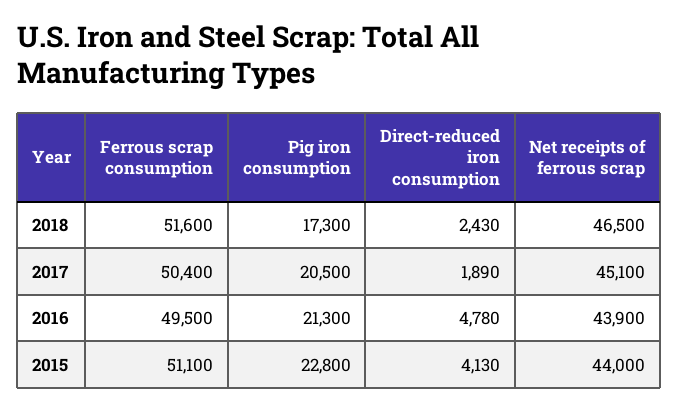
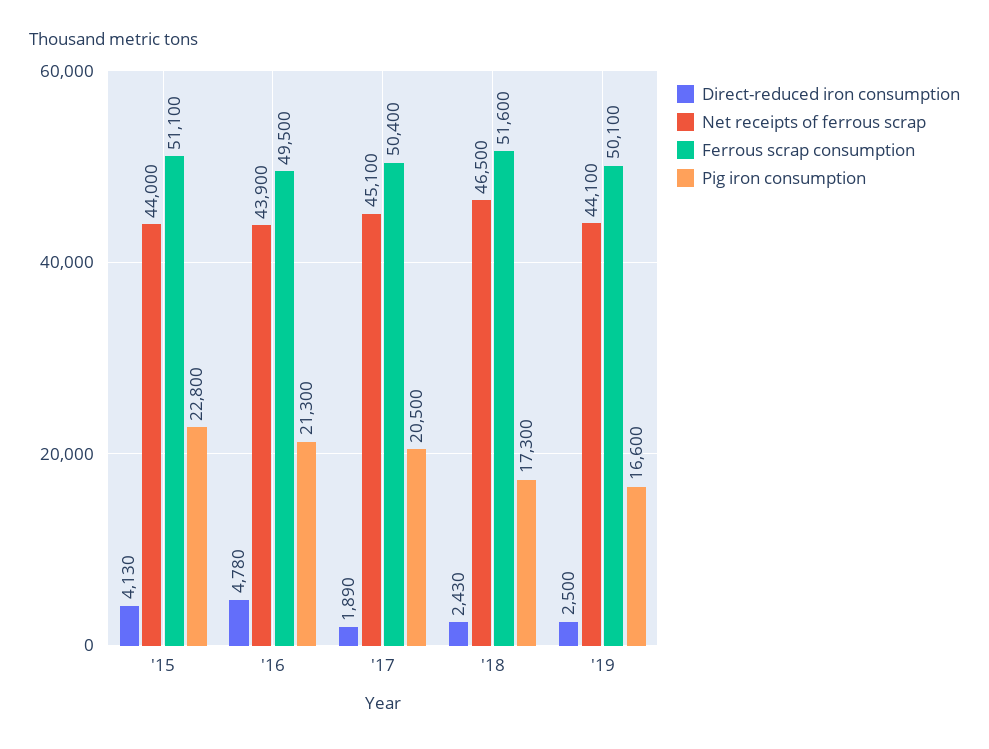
Direct-reduced iron consumption, '19: none -> 2500
Net receipts of ferrous scrap, '19: none -> 44100
Ferrous scrap consumption, '19: none -> 50100
Pig iron consumption, '19: none -> 16600

